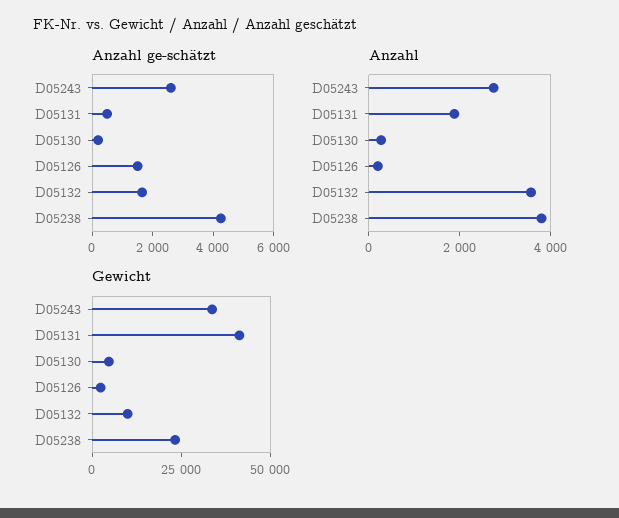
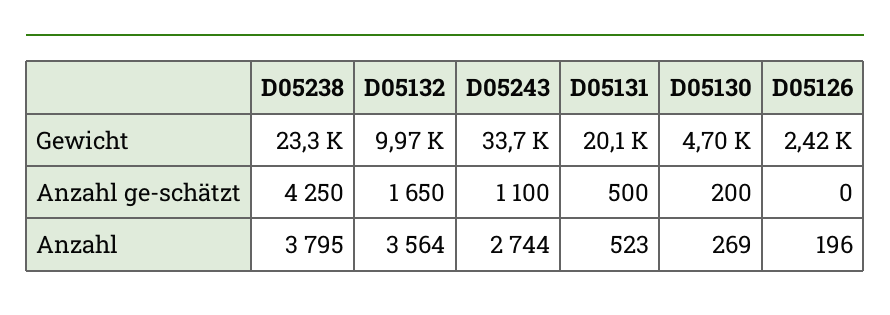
Anzahl ge-schätzt, D05243: 2500 -> 1100
Anzahl ge-schätzt, D05126: 1500 -> 0
Anzahl, D05131: 2000 -> 523
Gewicht, D05131: 40000 -> 20100

